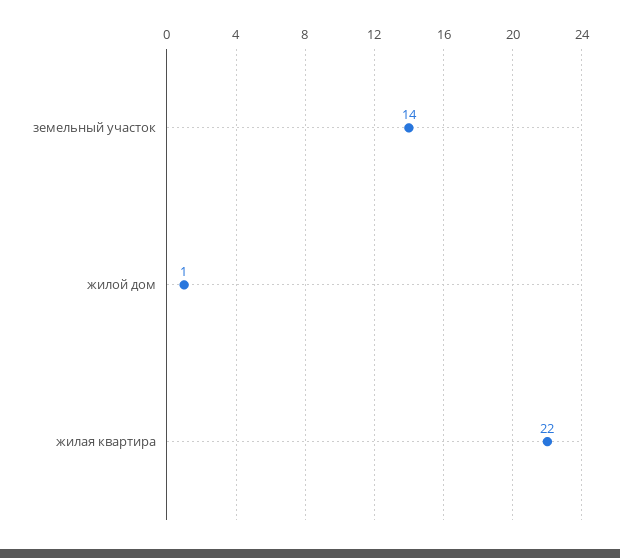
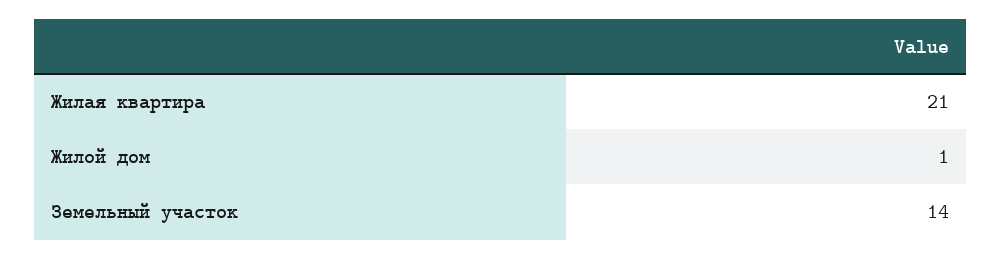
жилая квартира: 22 -> 21

